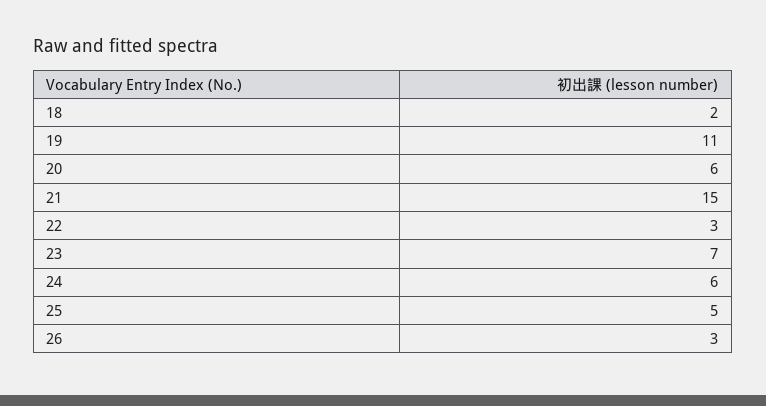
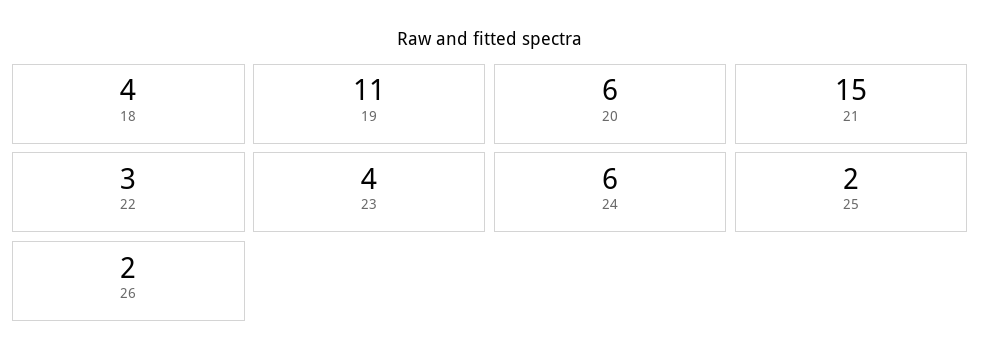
18: 2 -> 4
23: 7 -> 4
25: 5 -> 2
26: 3 -> 2

